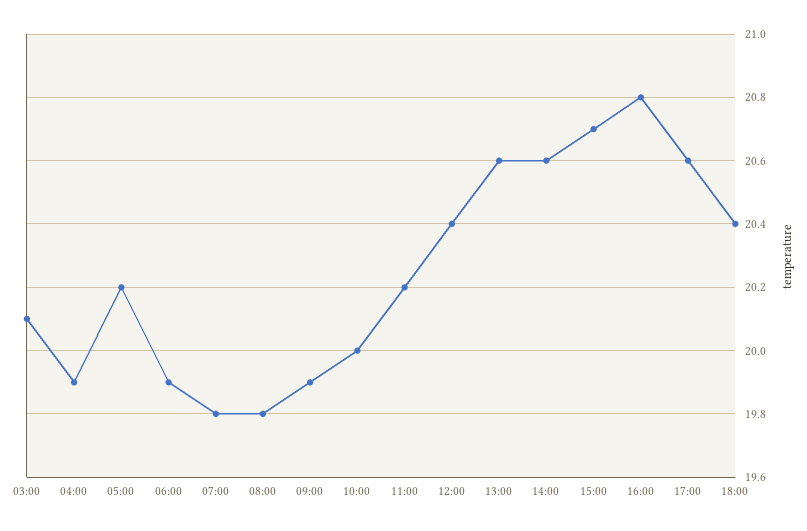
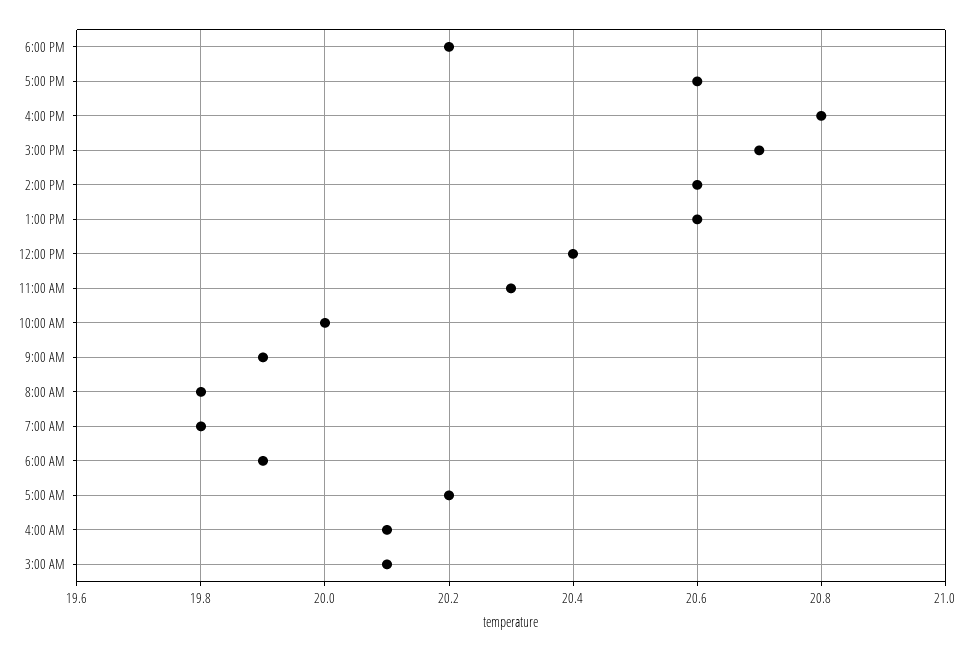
04:00: 19.9 -> 20.1
11:00: 20.2 -> 20.3
18:00: 20.4 -> 20.2

